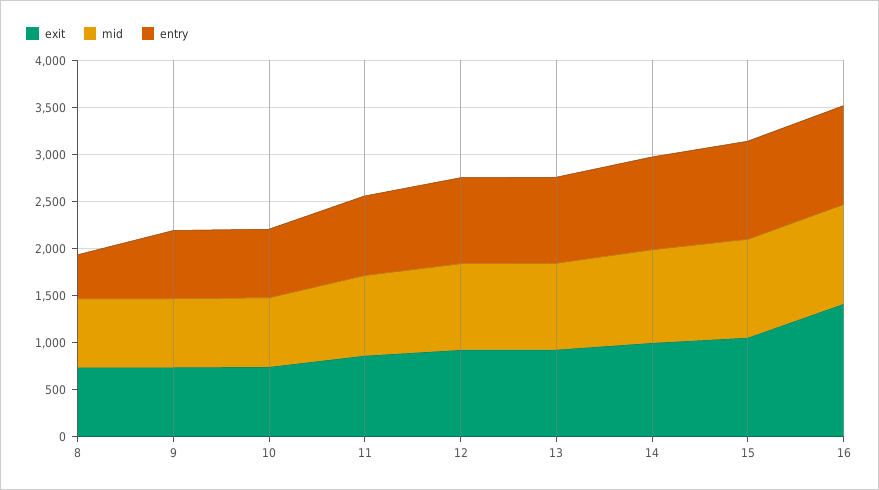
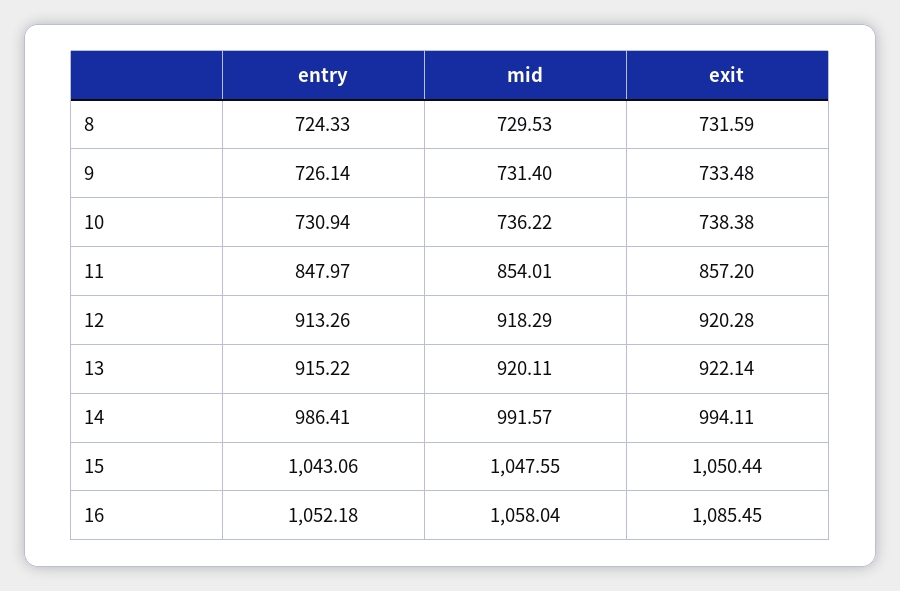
entry, 8: 500 -> 724.33
exit, 16: 1400 -> 1085.45

